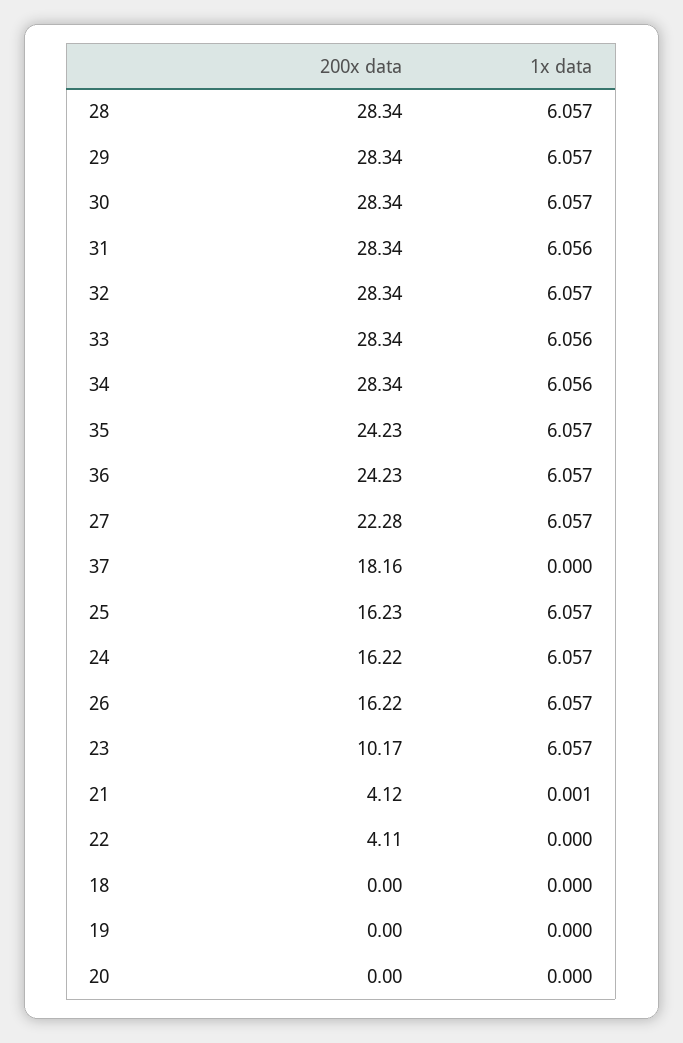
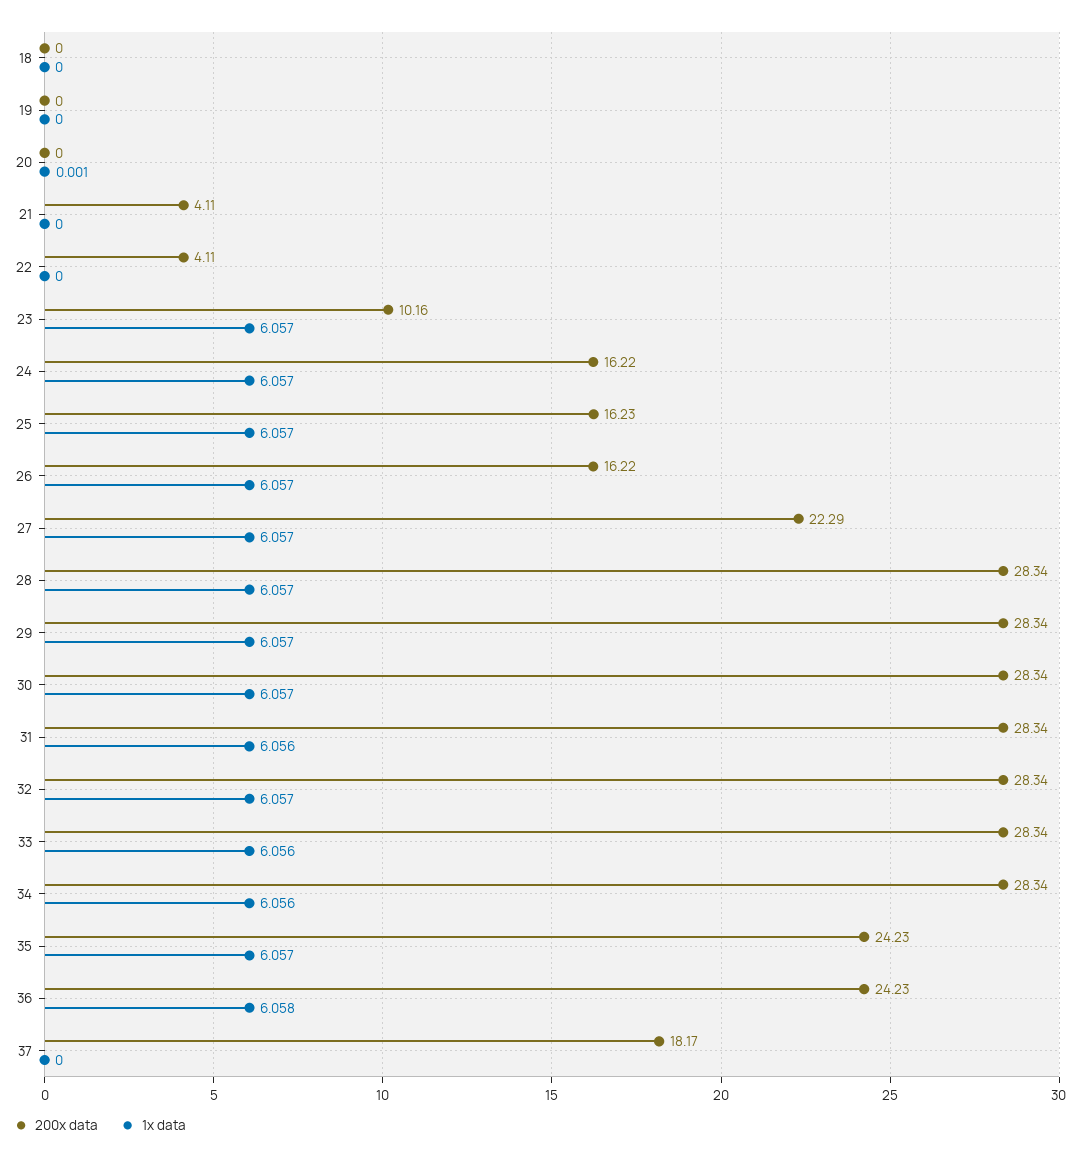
1x data, 36: 6.057 -> 6.058
200x data, 27: 22.28 -> 22.29
200x data, 37: 18.16 -> 18.17
200x data, 23: 10.17 -> 10.16
200x data, 21: 4.12 -> 4.11
1x data, 21: 0.001 -> 0
1x data, 20: 0 -> 0.001

